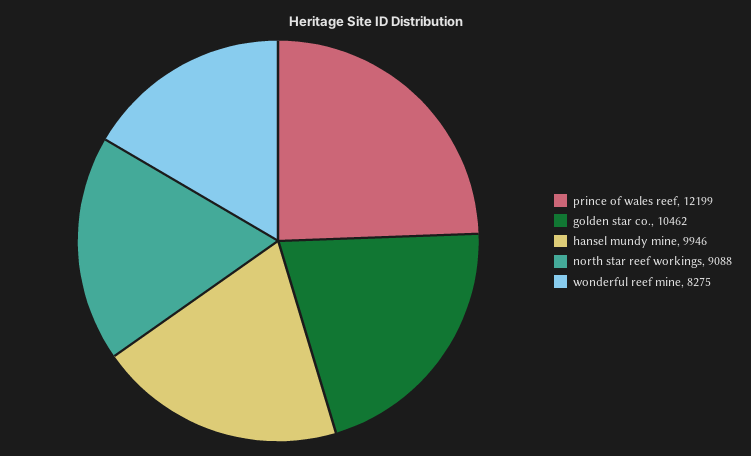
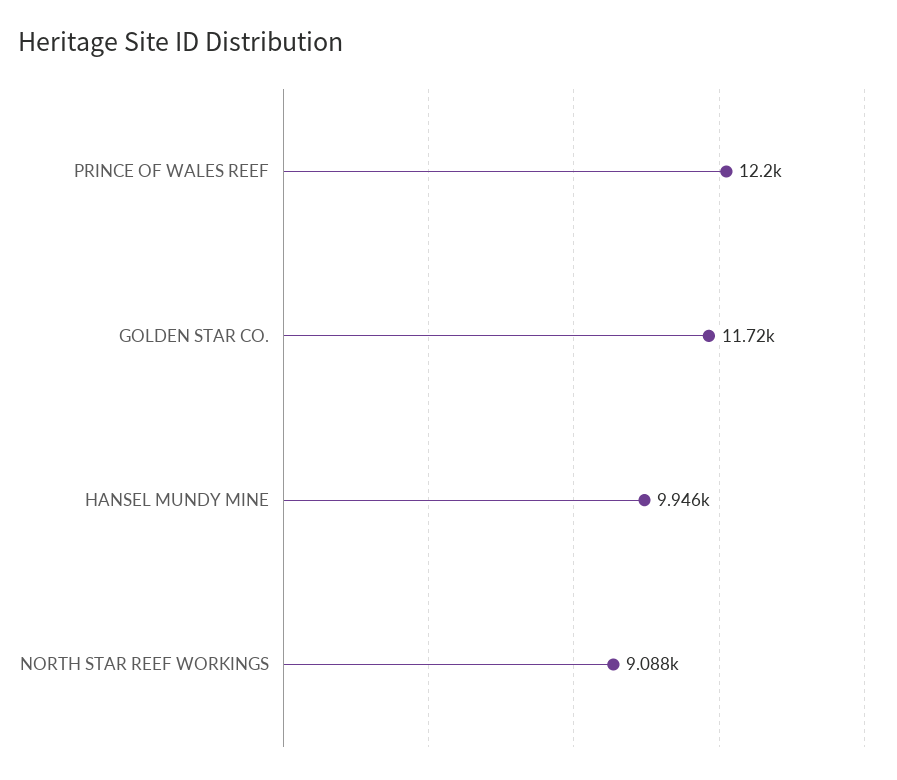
golden star co.: 10462 -> 11720
wonderful reef mine: 8275 -> none

